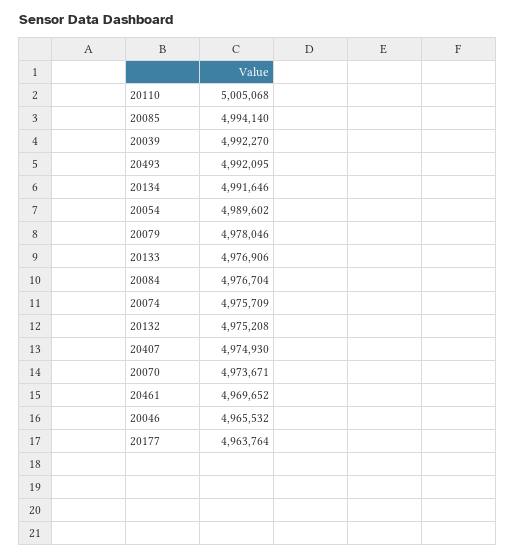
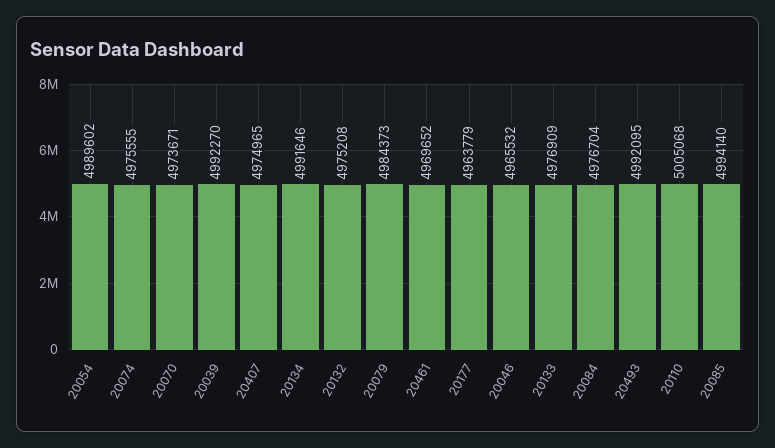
20079: 4978046 -> 4984373
20133: 4976906 -> 4976909
20074: 4975709 -> 4975555
20407: 4974930 -> 4974965
20177: 4963764 -> 4963779

